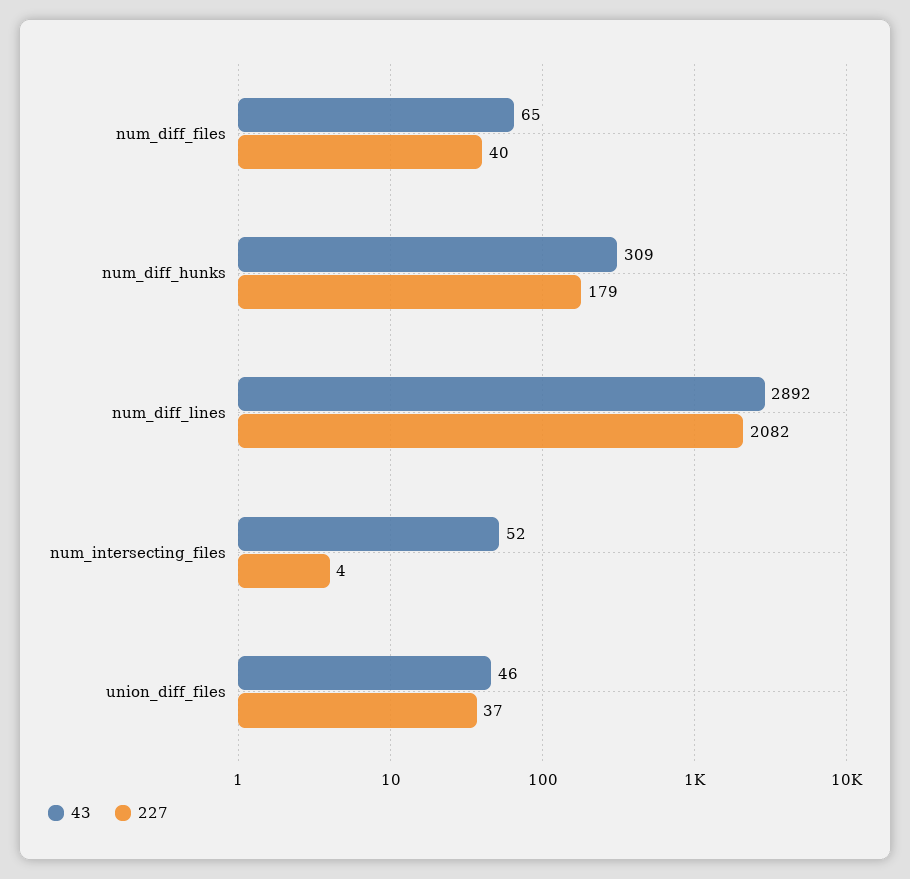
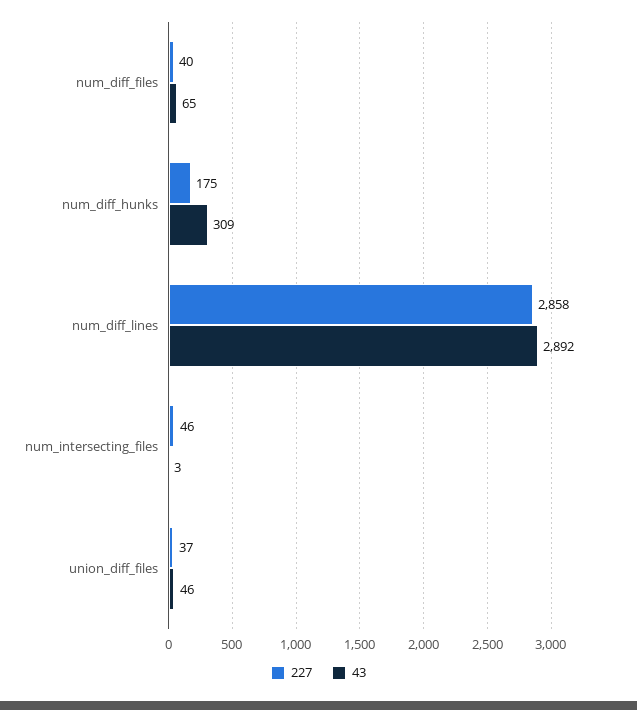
227, num_diff_hunks: 179 -> 175
227, num_diff_lines: 2082 -> 2858
43, num_intersecting_files: 52 -> 3
227, num_intersecting_files: 4 -> 46

